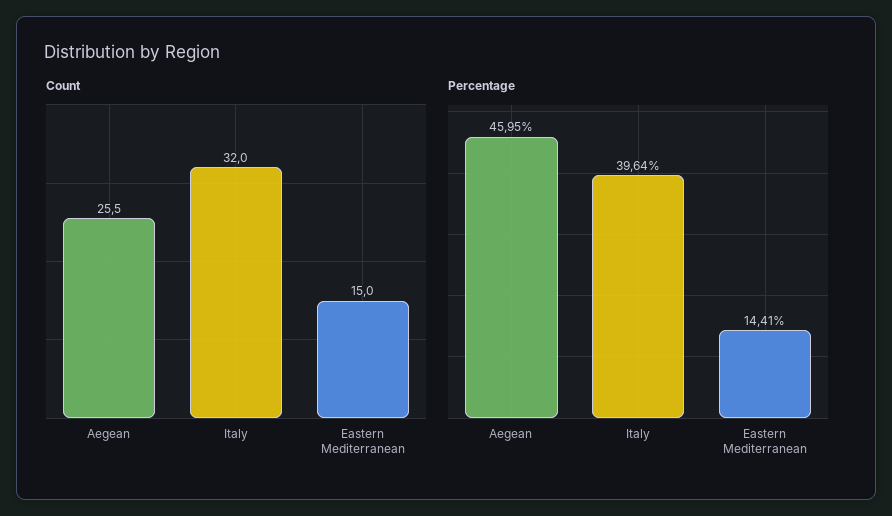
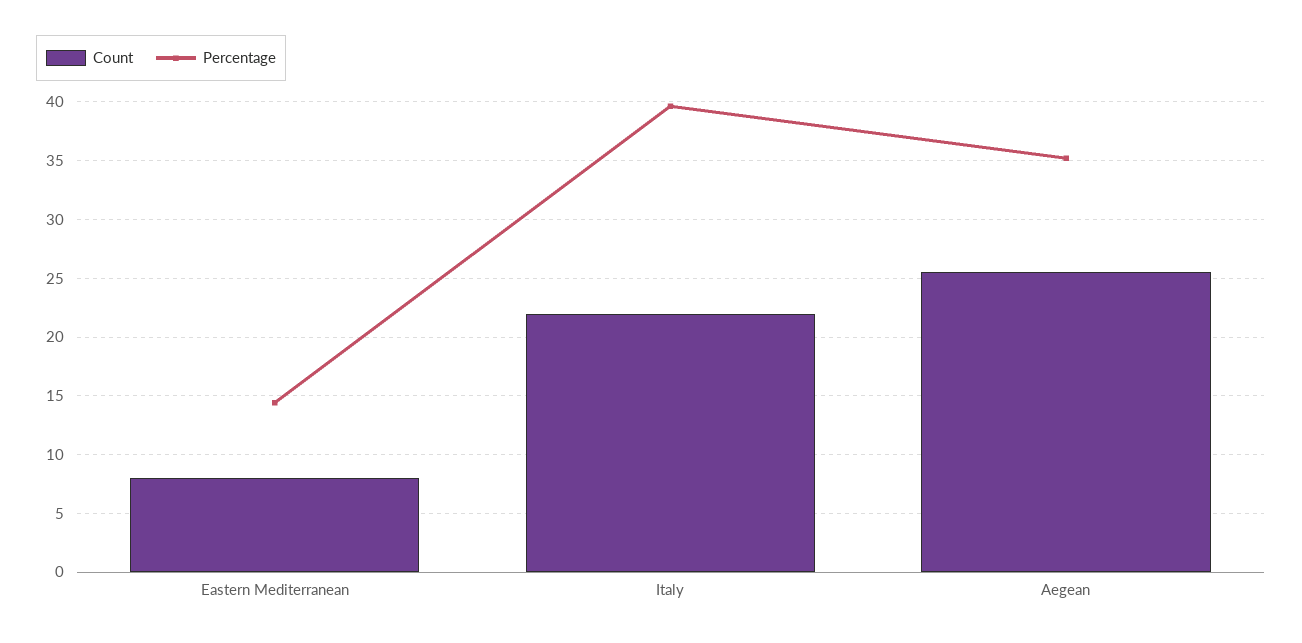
Count, Italy: 32 -> 22
Count, Eastern Mediterranean: 15 -> 8
Percentage, Aegean: 45.95 -> 35

